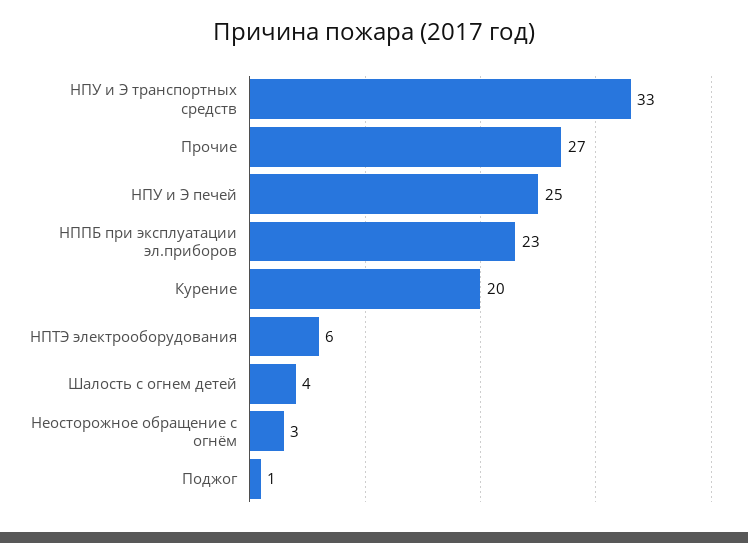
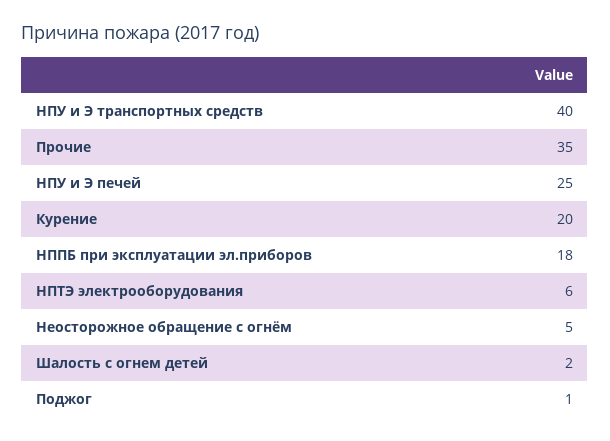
НПУ и Э транспортных средств: 33 -> 40
Прочие: 27 -> 35
НППБ при эксплуатации эл.приборов: 23 -> 18
Шалость с огнем детей: 4 -> 2
Неосторожное обращение с огнём: 3 -> 5

